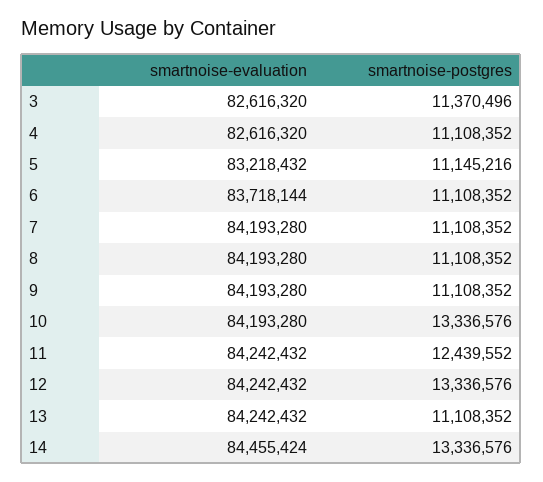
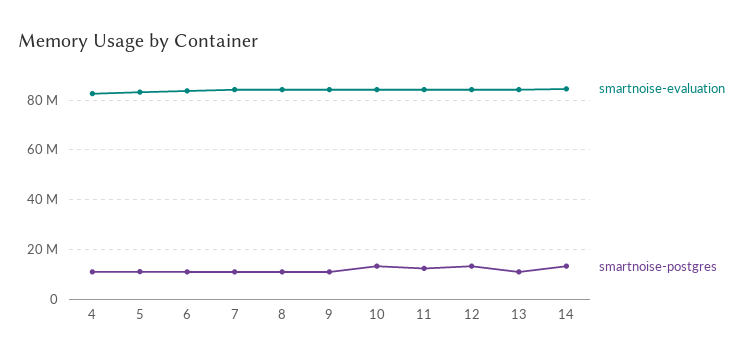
smartnoise-evaluation, 3: 82616320 -> none
smartnoise-postgres, 3: 11370496 -> none

